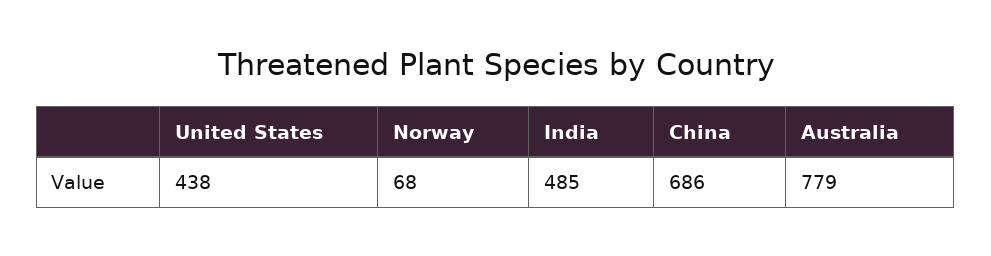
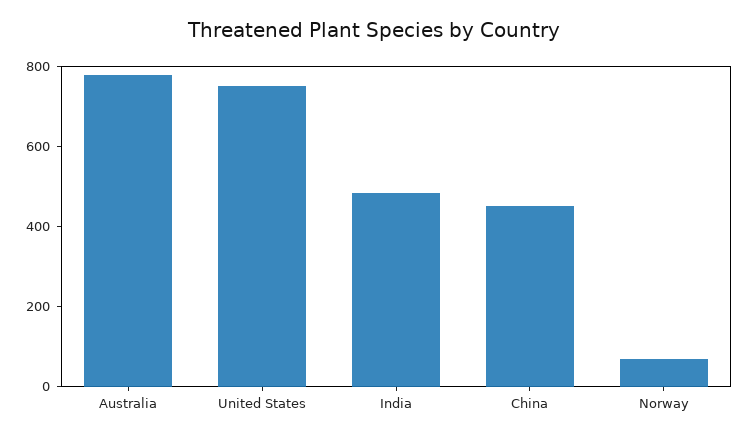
United States: 438 -> 750
China: 686 -> 450

